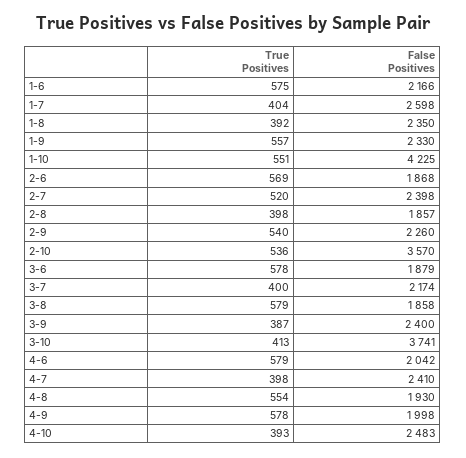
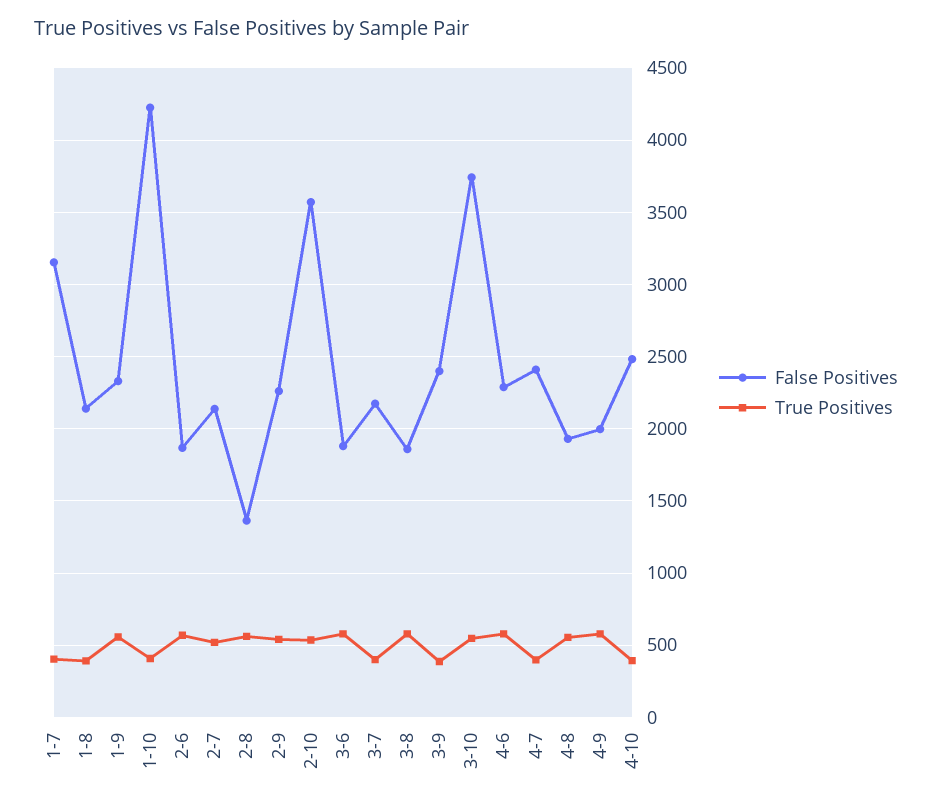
True Positives, 1-6: 575 -> none
False Positives, 1-6: 2166 -> none
False Positives, 1-7: 2598 -> 3150
False Positives, 1-8: 2350 -> 2150
True Positives, 1-10: 551 -> 400
False Positives, 2-7: 2398 -> 2150
True Positives, 2-8: 398 -> 550
False Positives, 2-8: 1857 -> 1350
True Positives, 3-10: 413 -> 550
False Positives, 4-6: 2042 -> 2300

